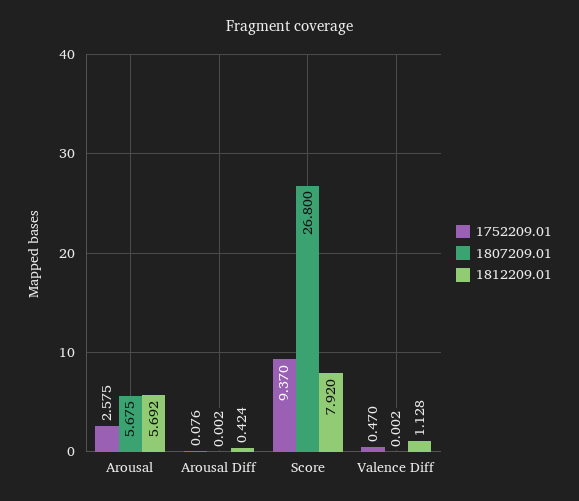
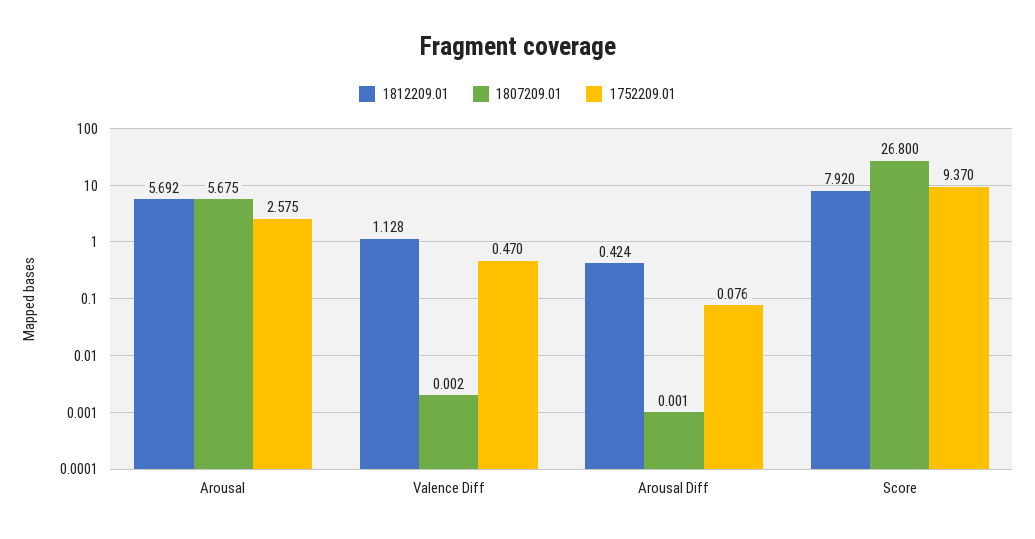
1807209.01, Arousal Diff: 0.002 -> 0.001

